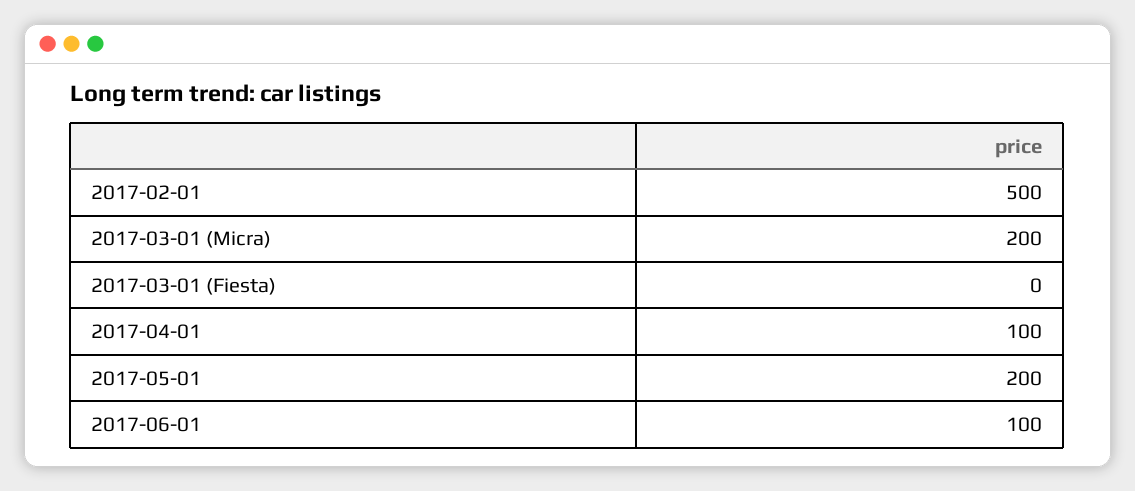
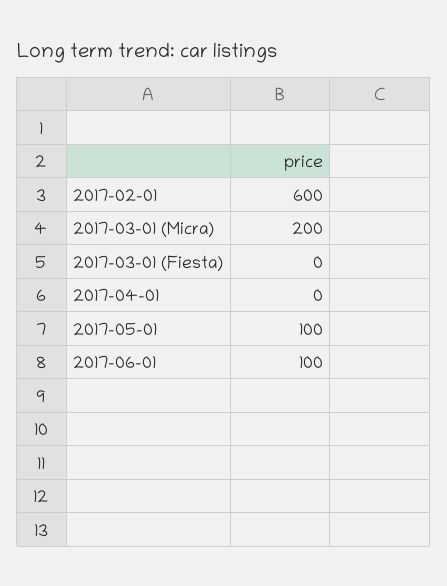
2017-02-01: 500 -> 600
2017-04-01: 100 -> 0
2017-05-01: 200 -> 100

